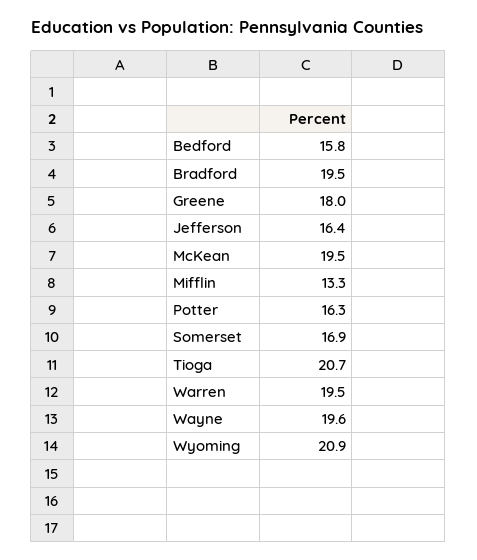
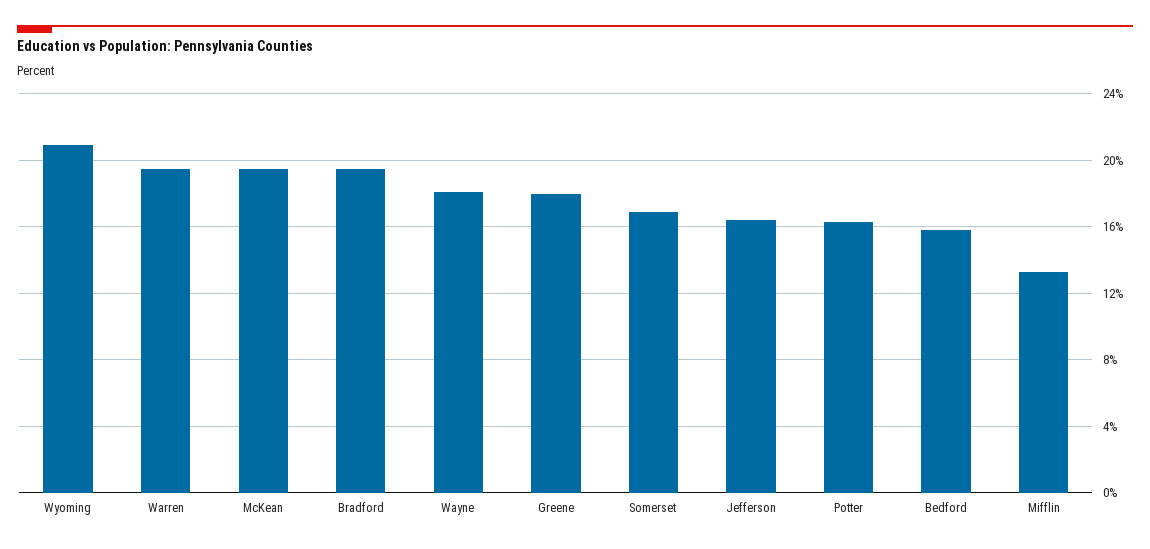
Tioga: 20.7 -> none
Wayne: 19.6 -> 18

